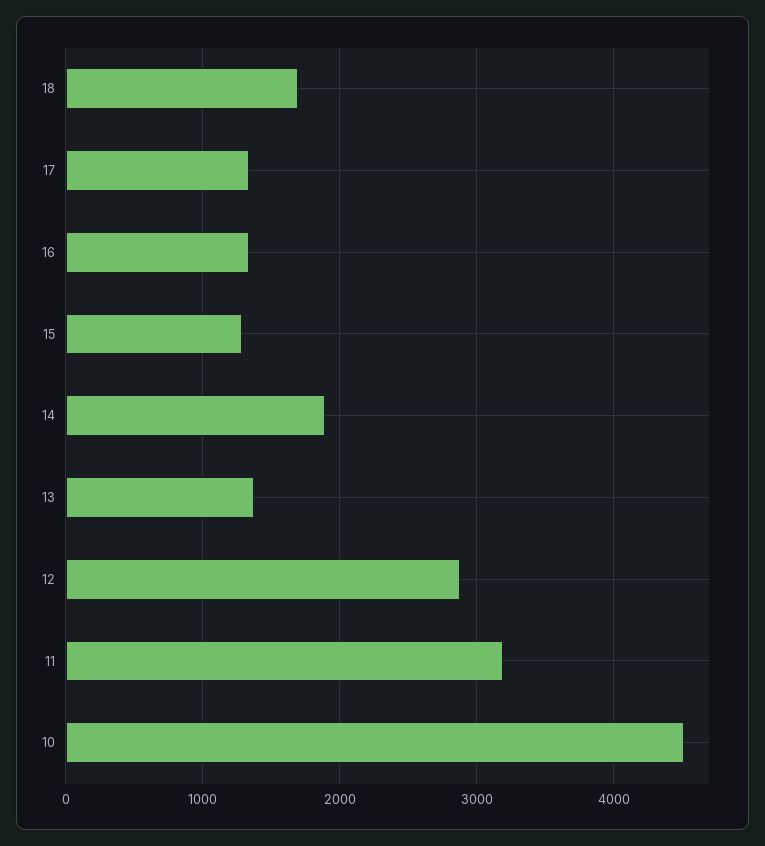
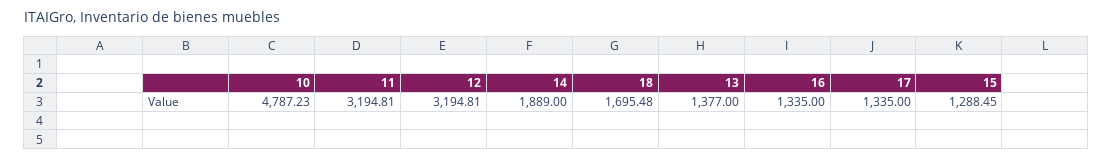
12: 2900 -> 3194.81
10: 4500 -> 4787.23

